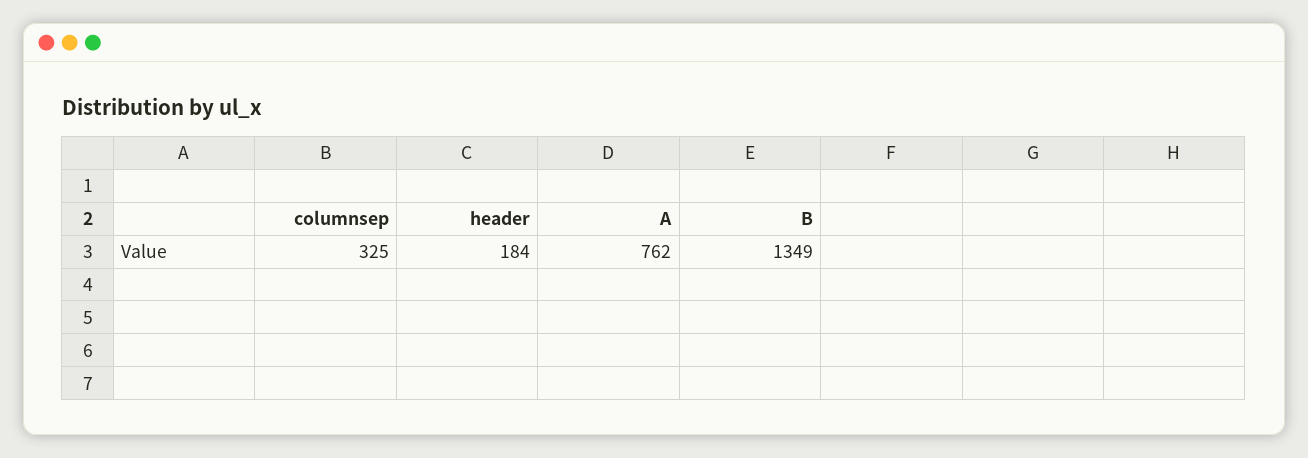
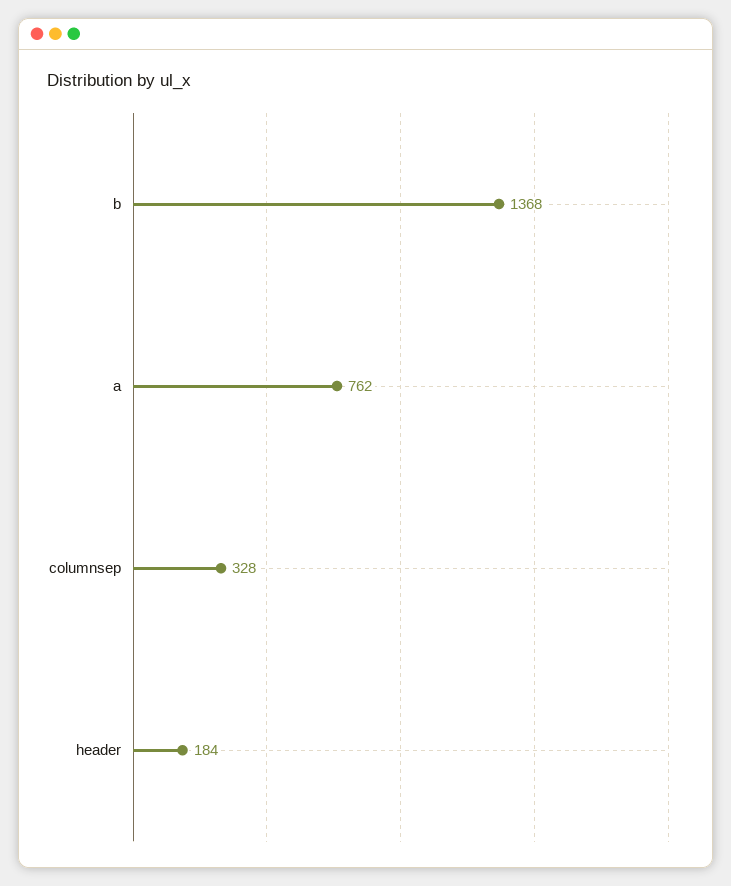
columnsep: 325 -> 328
B: 1349 -> 1368

